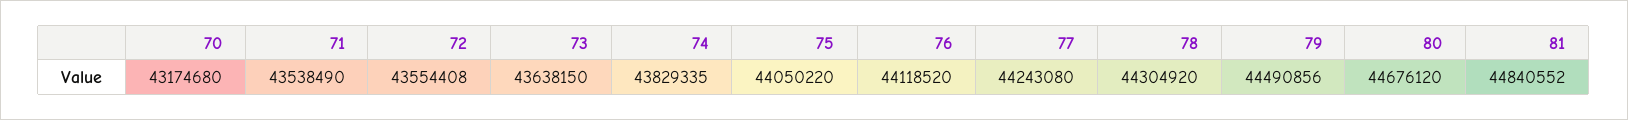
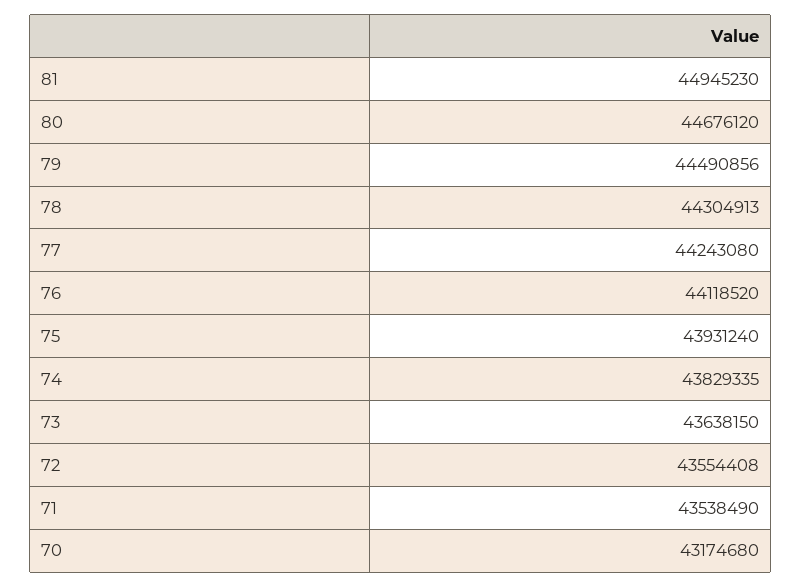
75: 44050220 -> 43931240
78: 44304920 -> 44304913
81: 44840552 -> 44945230

